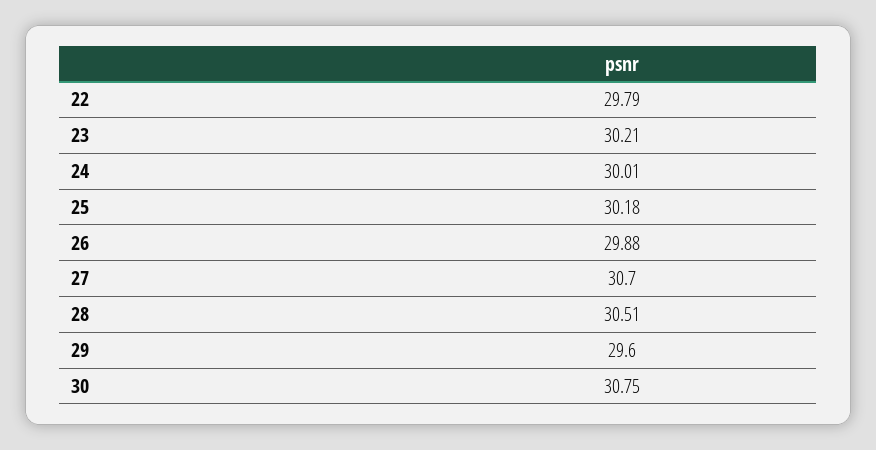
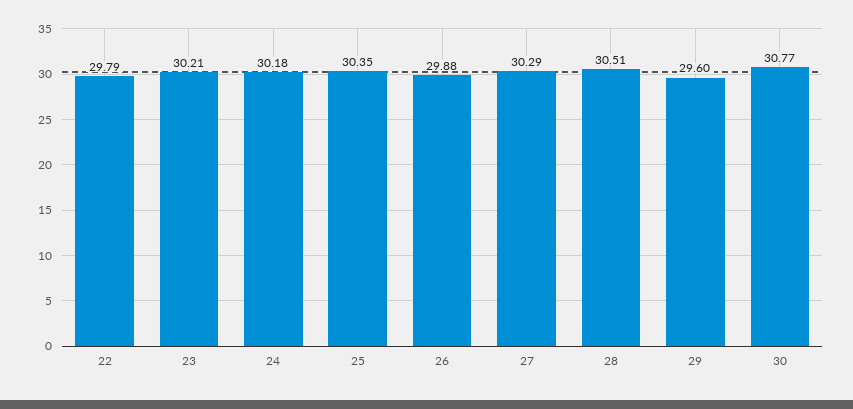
24: 30.01 -> 30.18
25: 30.18 -> 30.35
27: 30.7 -> 30.29
30: 30.75 -> 30.77

